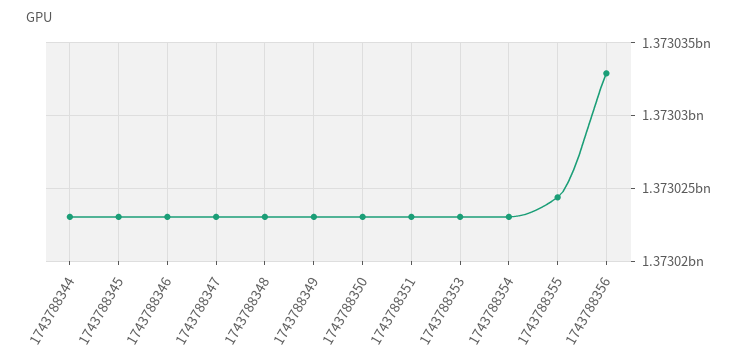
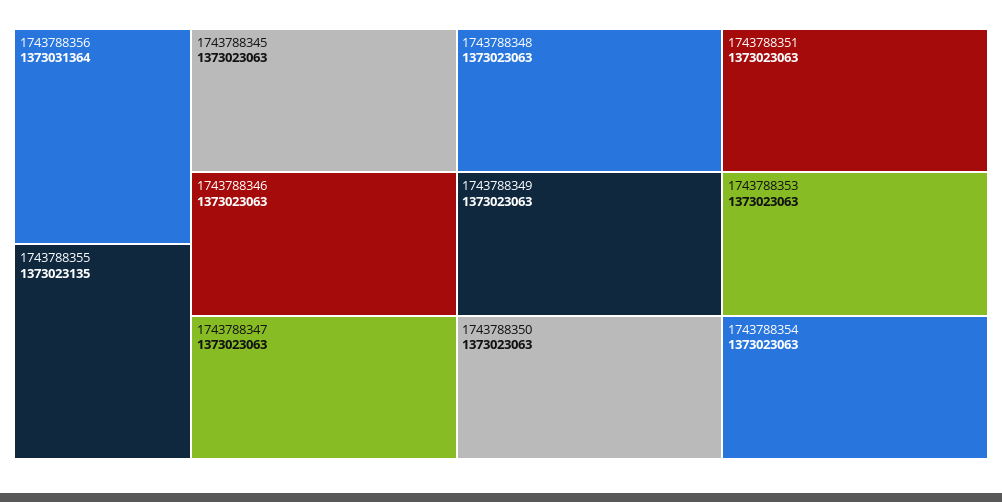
1743788344: 1373023000 -> none
1743788355: 1373024500 -> 1373023135
1743788356: 1373033000 -> 1373031364

